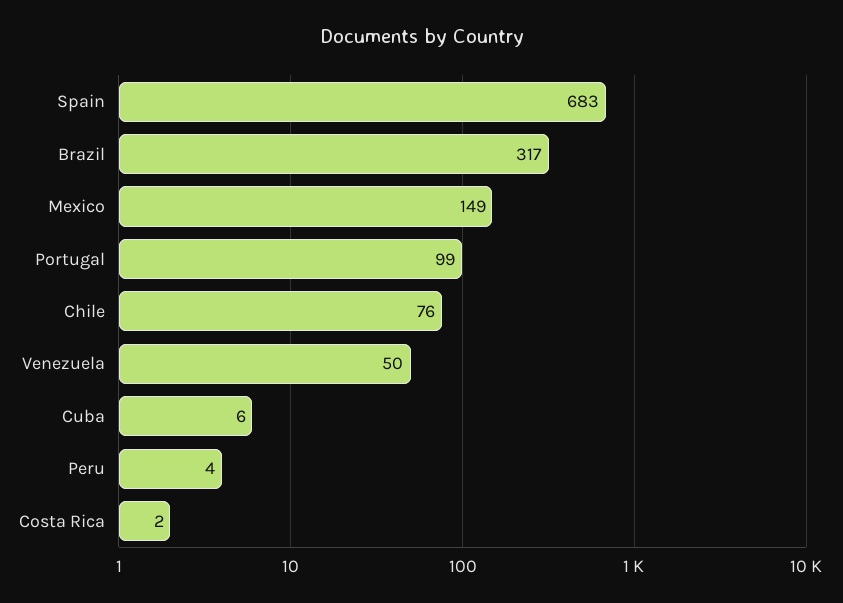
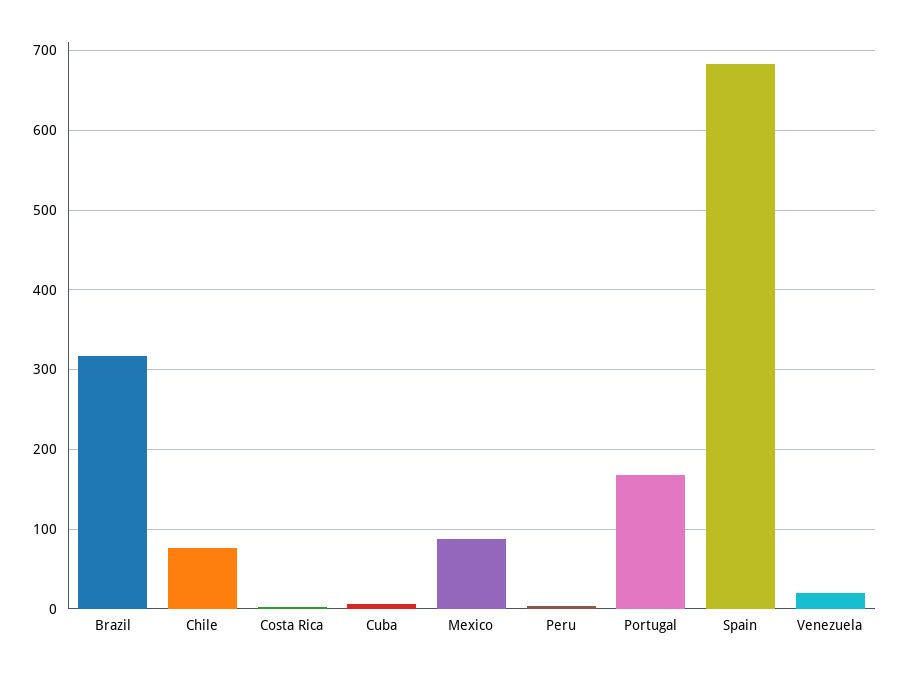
Mexico: 149 -> 90
Portugal: 99 -> 170
Venezuela: 50 -> 20

